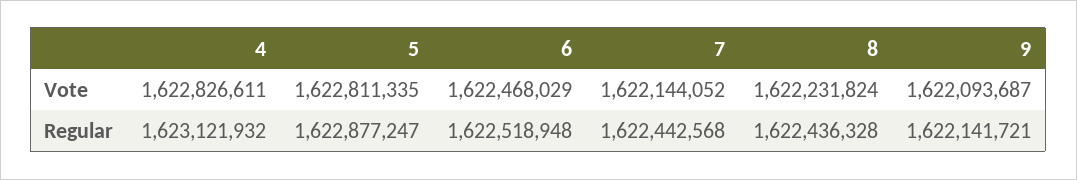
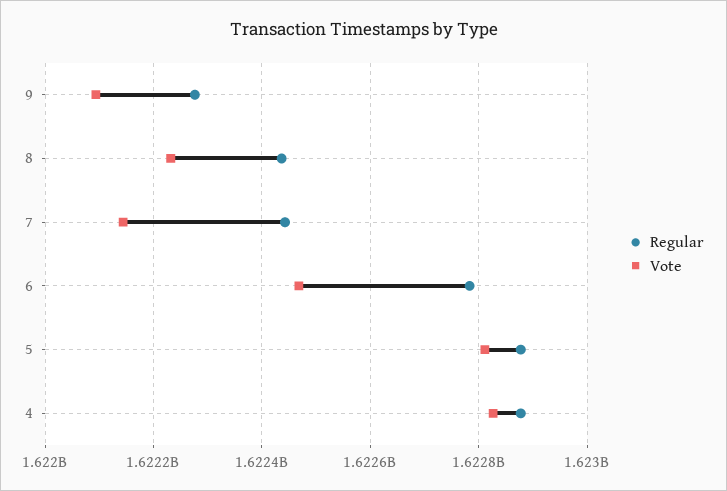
Regular, 4: 1623121932 -> 1622880000
Regular, 6: 1622518948 -> 1622780000
Regular, 9: 1622141721 -> 1622280000

